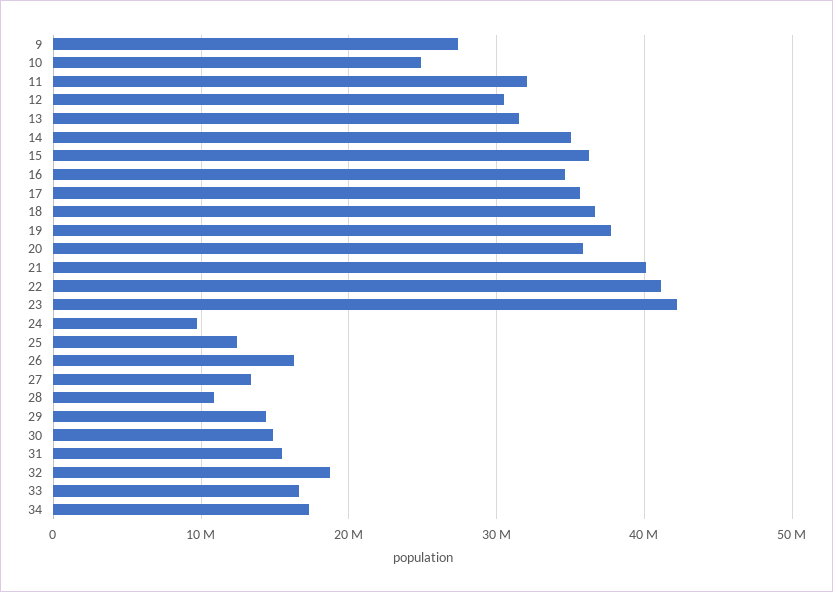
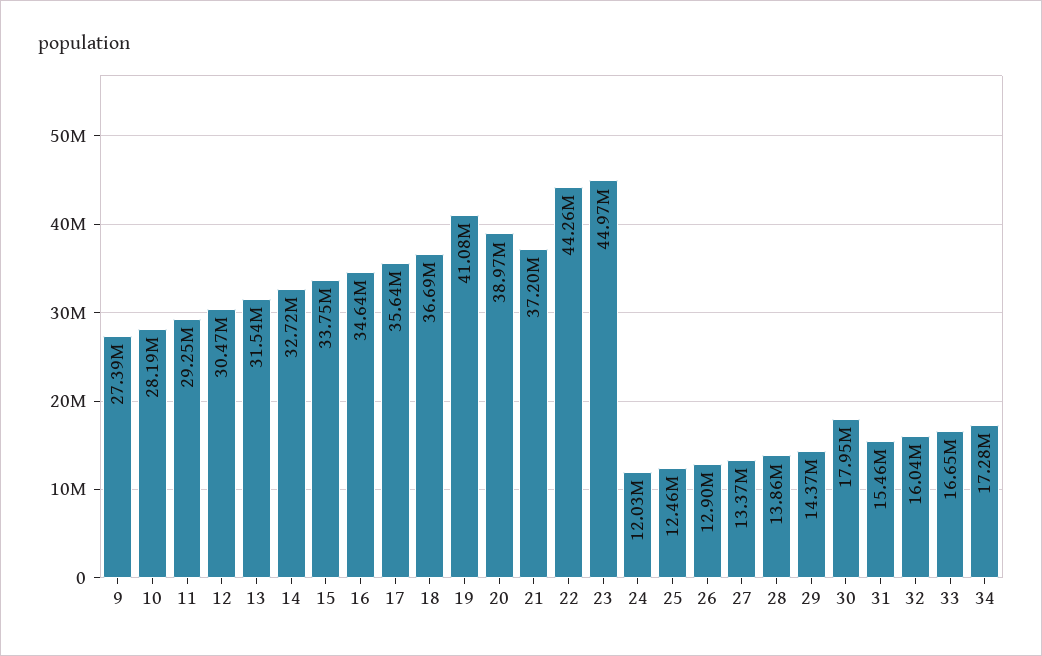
10: 25000000 -> 28190000
11: 32000000 -> 29250000
14: 35000000 -> 32720000
15: 36000000 -> 33750000
19: 38000000 -> 41080000
20: 36000000 -> 38970000
21: 40000000 -> 37200000
22: 41000000 -> 44260000
23: 42000000 -> 44970000
24: 10000000 -> 12030000
26: 16000000 -> 12900000
28: 11000000 -> 13860000
30: 15000000 -> 17950000
32: 19000000 -> 16040000

